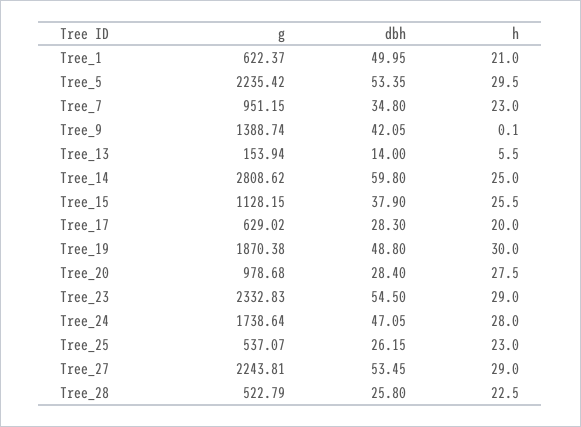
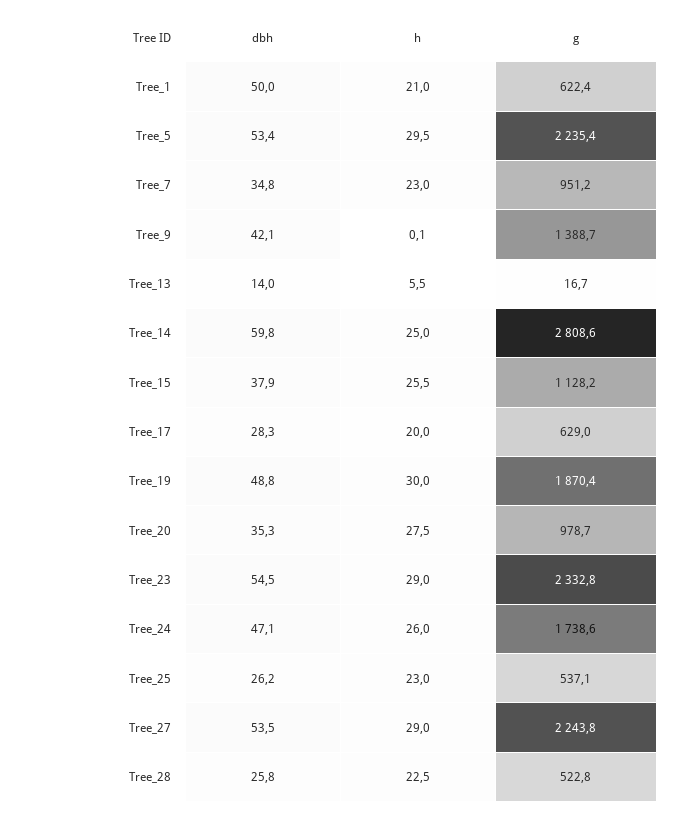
g, Tree_13: 153.94 -> 16.7
dbh, Tree_20: 28.4 -> 35.3
h, Tree_24: 28 -> 26

